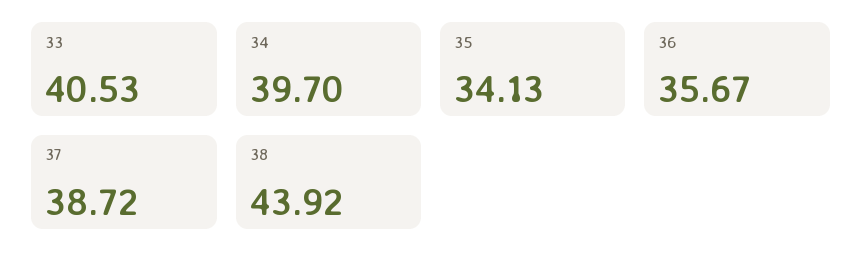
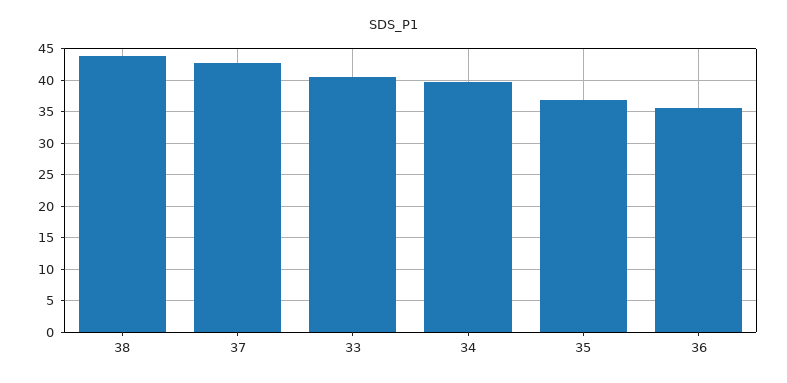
35: 34.13 -> 37
37: 38.72 -> 43

